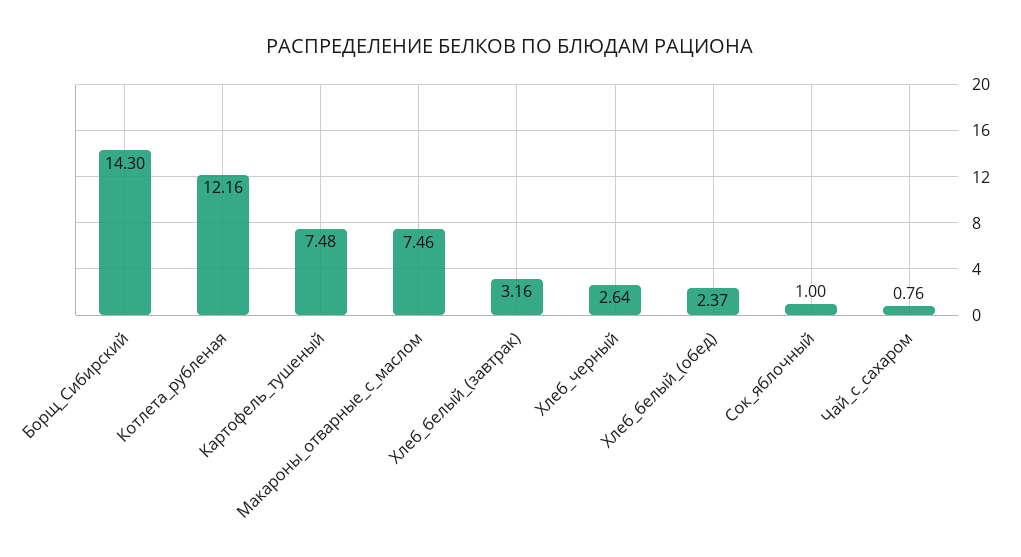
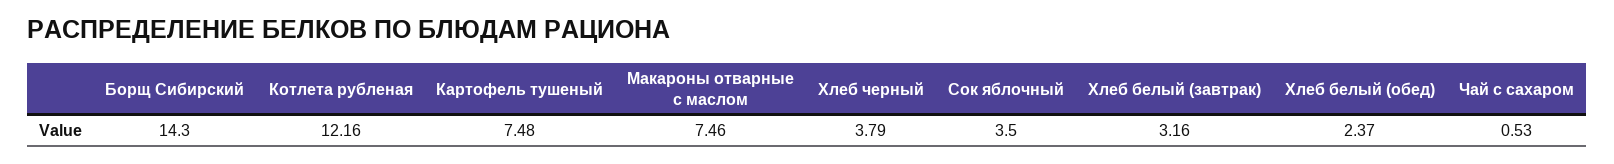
Хлеб_черный: 2.64 -> 3.79
Сок_яблочный: 1 -> 3.5
Чай_с_сахаром: 0.76 -> 0.53

